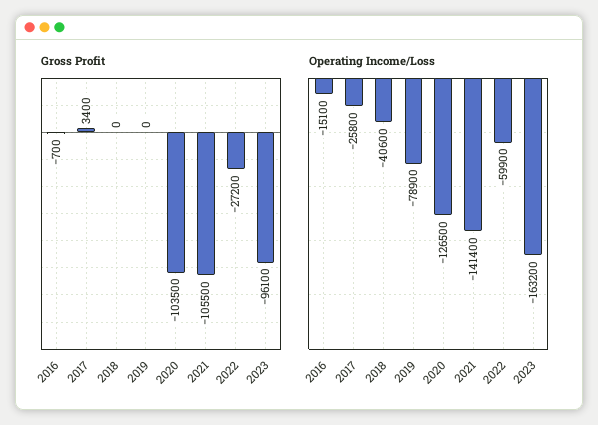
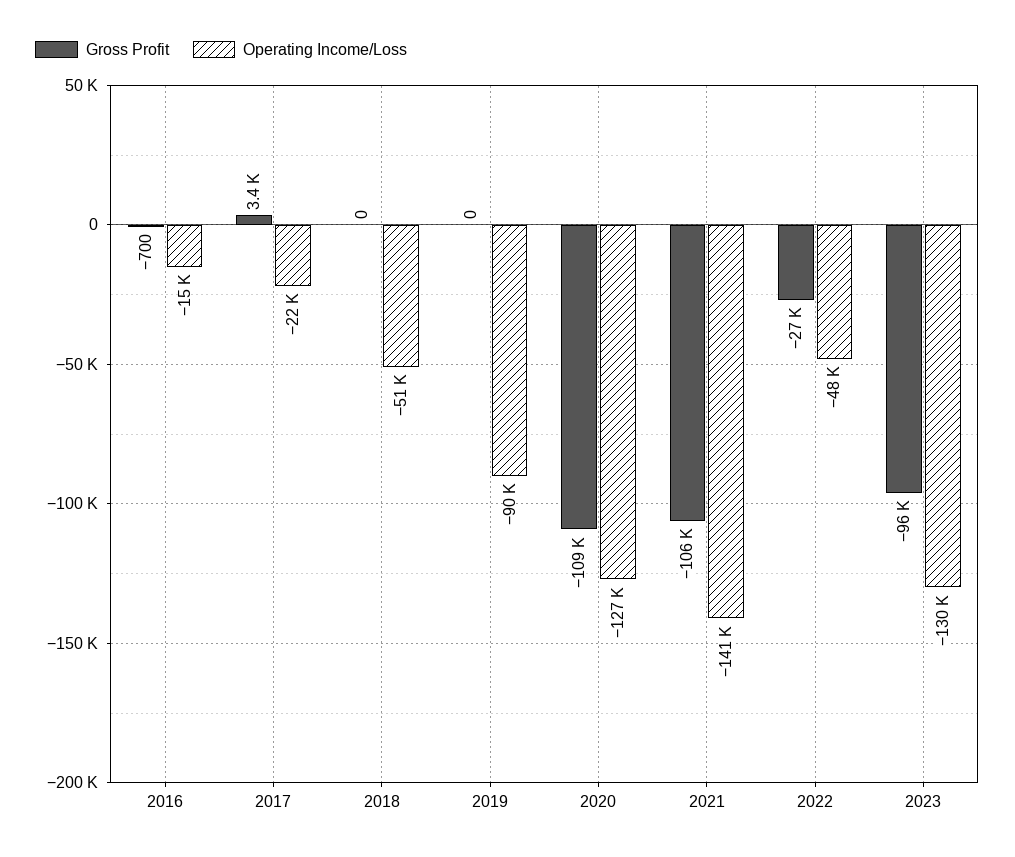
Gross Profit, 2020: -103500 -> -109000
Operating Income/Loss, 2017: -25800 -> -22000
Operating Income/Loss, 2018: -40600 -> -51000
Operating Income/Loss, 2019: -78900 -> -90000
Operating Income/Loss, 2022: -59900 -> -48000
Operating Income/Loss, 2023: -163200 -> -130000

